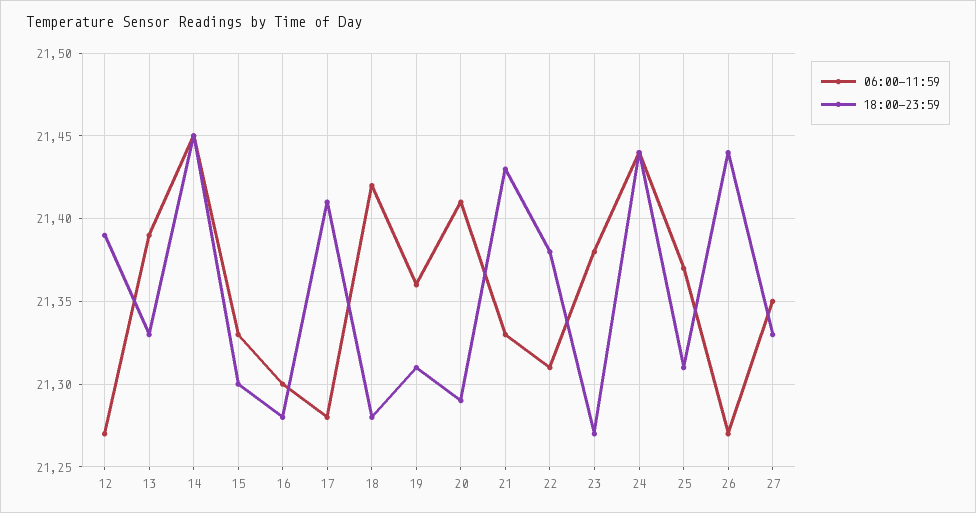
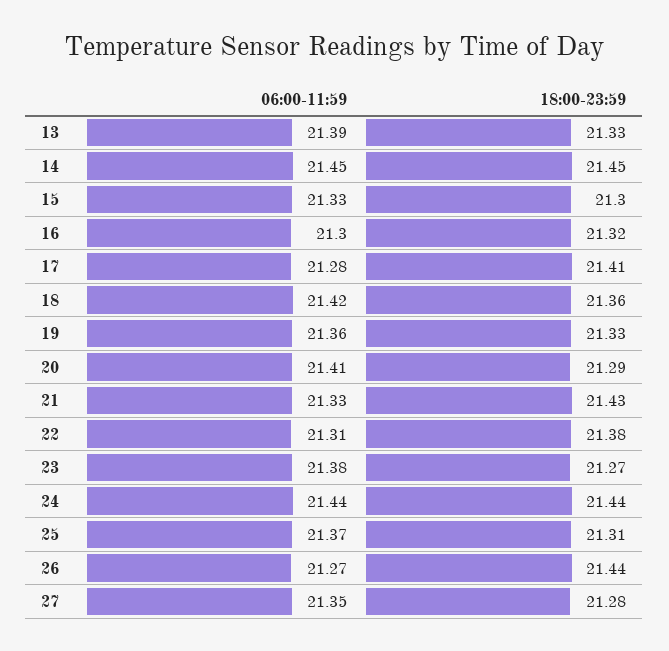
06:00-11:59, 12: 21.27 -> none
18:00-23:59, 12: 21.39 -> none
18:00-23:59, 16: 21.28 -> 21.32
18:00-23:59, 18: 21.28 -> 21.36
18:00-23:59, 19: 21.31 -> 21.33
18:00-23:59, 27: 21.33 -> 21.28

